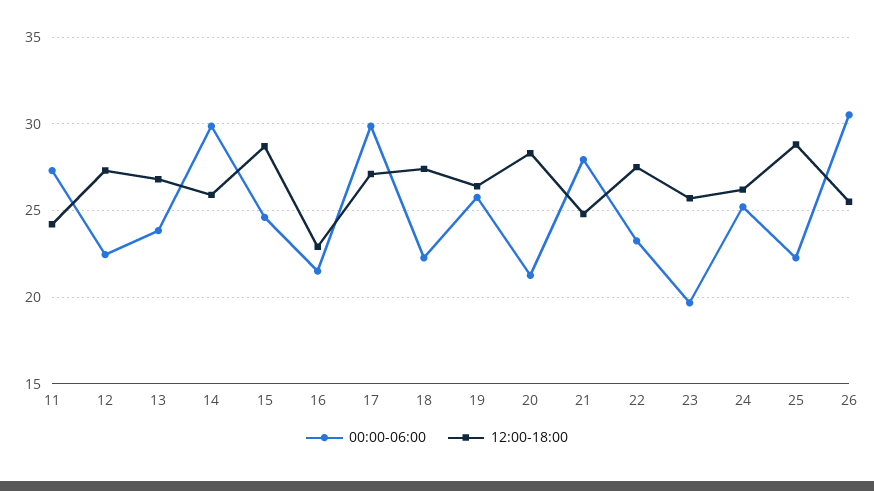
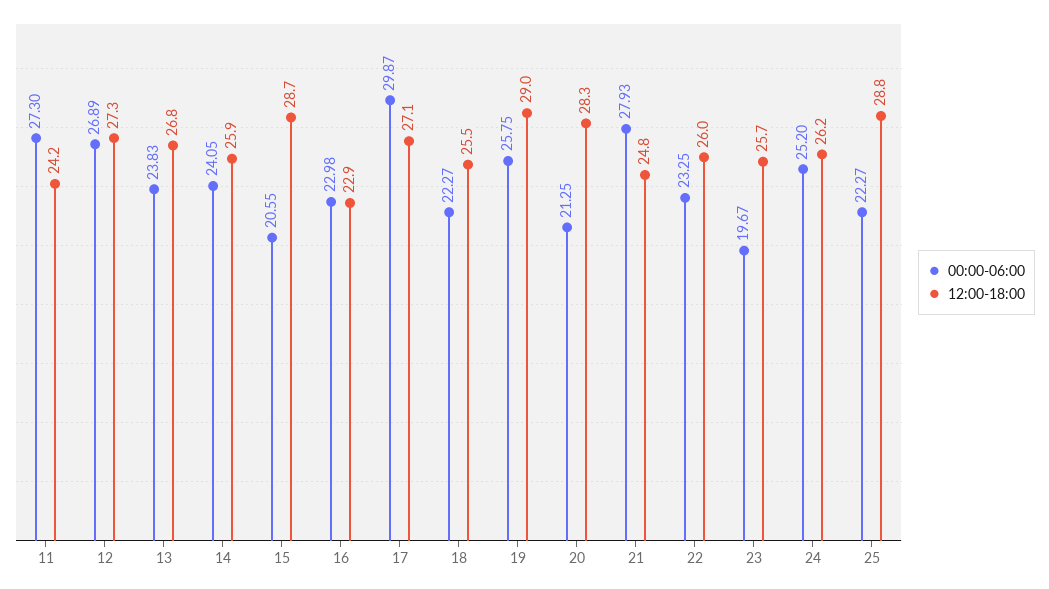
00:00-06:00, 12: 22.5 -> 26.89
00:00-06:00, 14: 30 -> 24.05
00:00-06:00, 15: 24.5 -> 20.55
00:00-06:00, 16: 21.5 -> 22.98
12:00-18:00, 18: 27.5 -> 25.5
12:00-18:00, 19: 26.5 -> 29
12:00-18:00, 22: 27.5 -> 26
00:00-06:00, 26: 30.5 -> none
12:00-18:00, 26: 25.5 -> none

